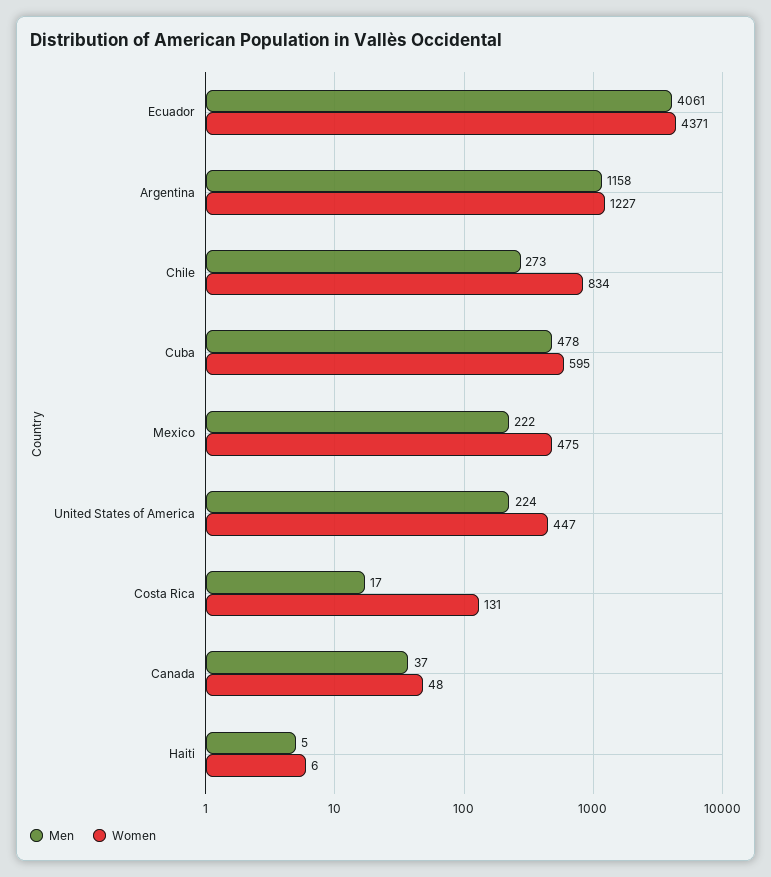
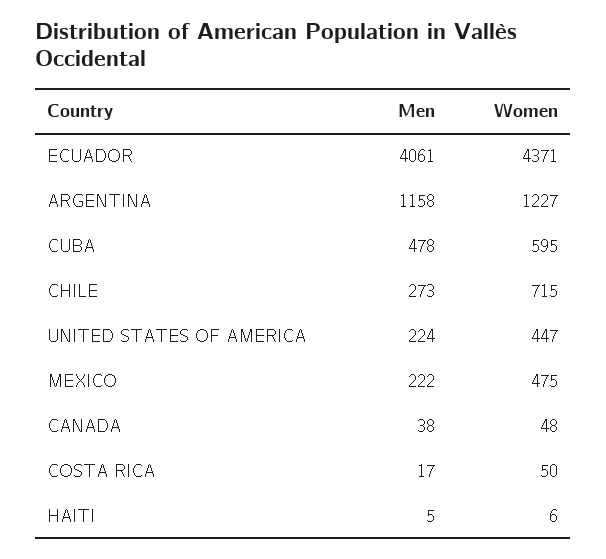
Women, Chile: 834 -> 715
Women, Costa Rica: 131 -> 50
Men, Canada: 37 -> 38

